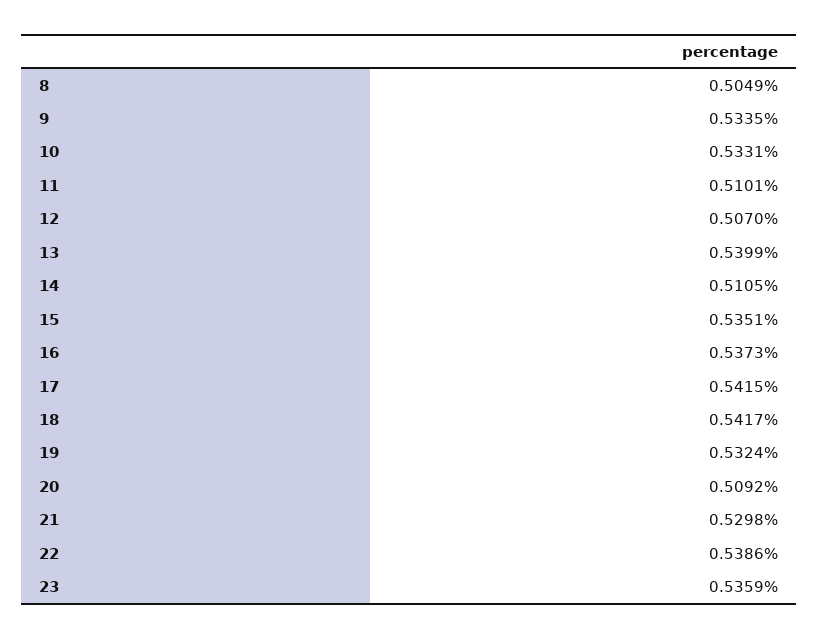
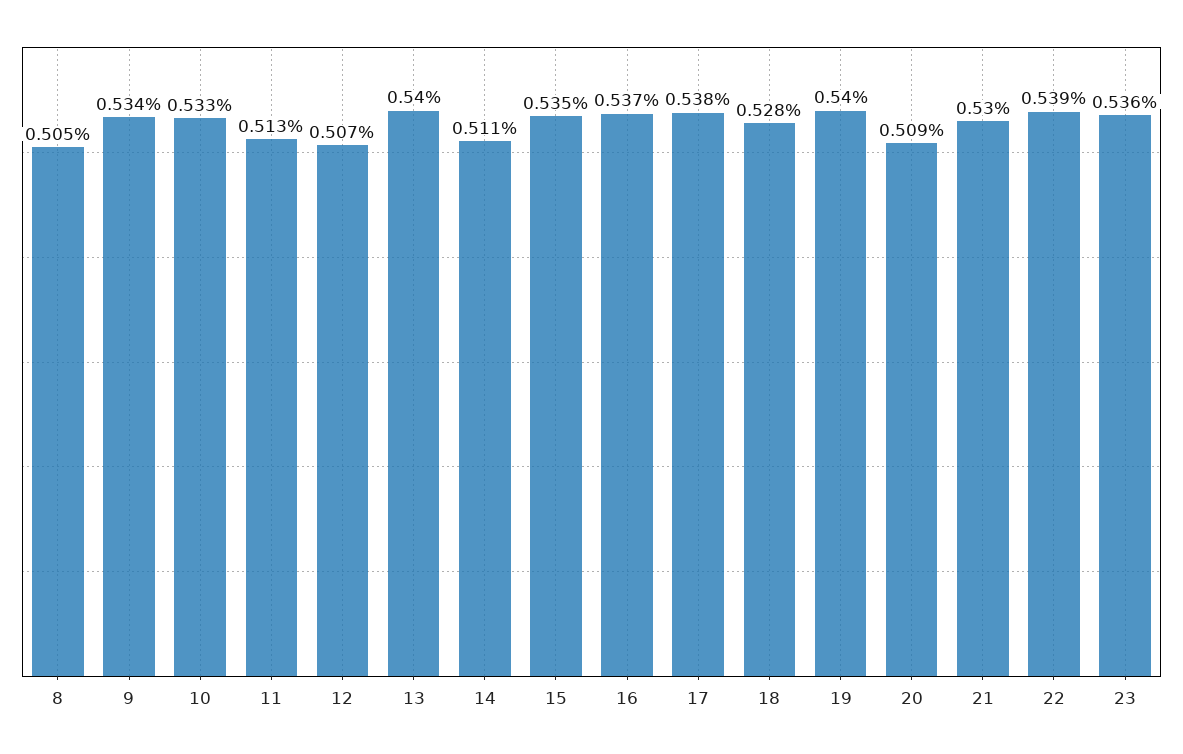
11: 0.5101 -> 0.513
17: 0.5415 -> 0.538
18: 0.5417 -> 0.528
19: 0.5324 -> 0.54

